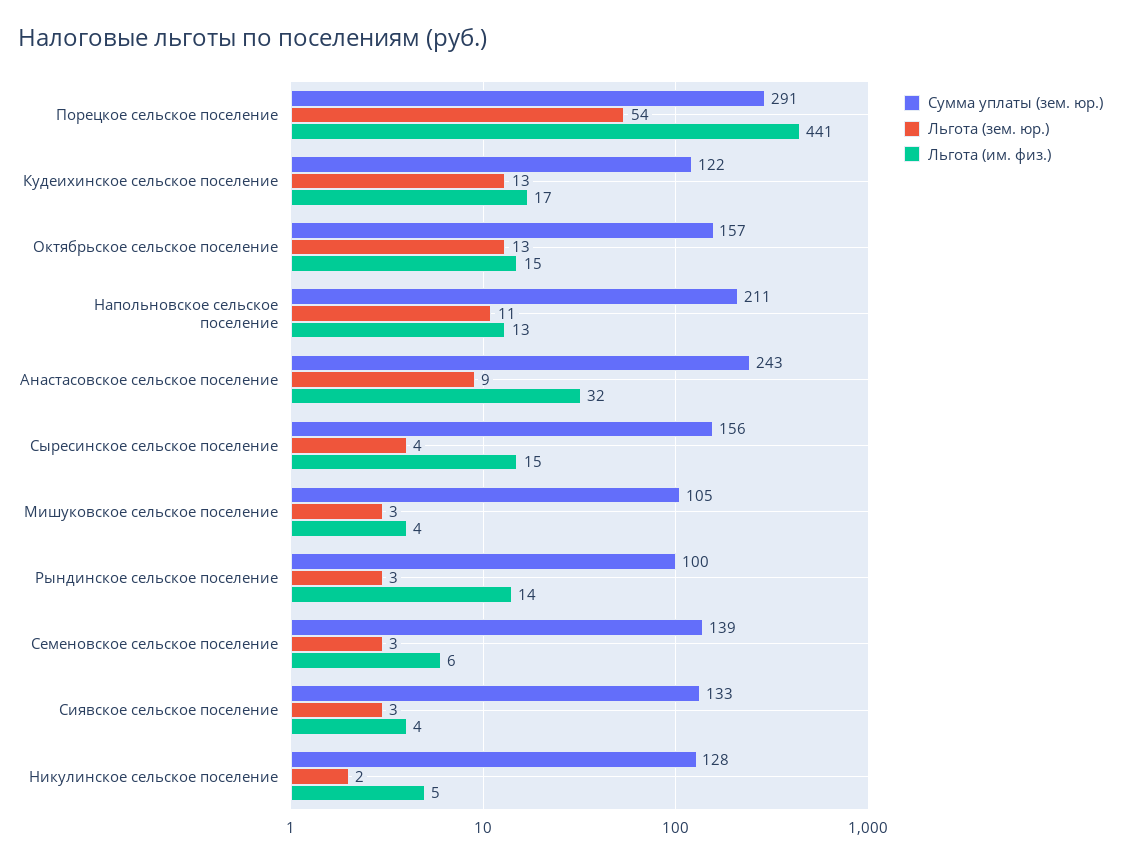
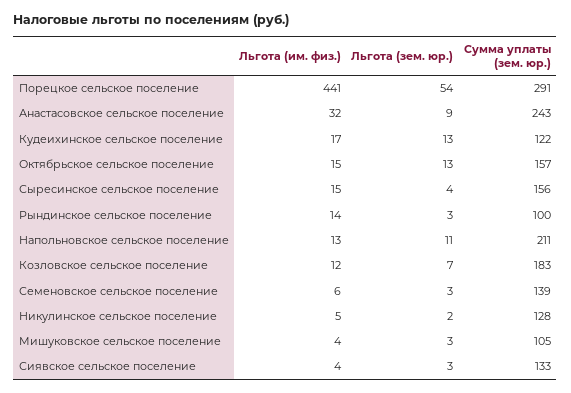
Льгота (им. физ.), Козловское сельское поселение: none -> 12
Льгота (зем. юр.), Козловское сельское поселение: none -> 7
Сумма уплаты (зем. юр.), Козловское сельское поселение: none -> 183

